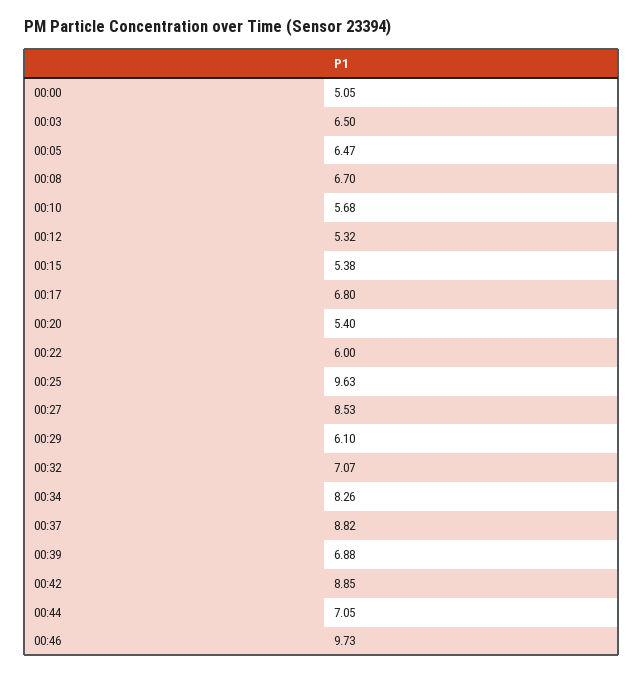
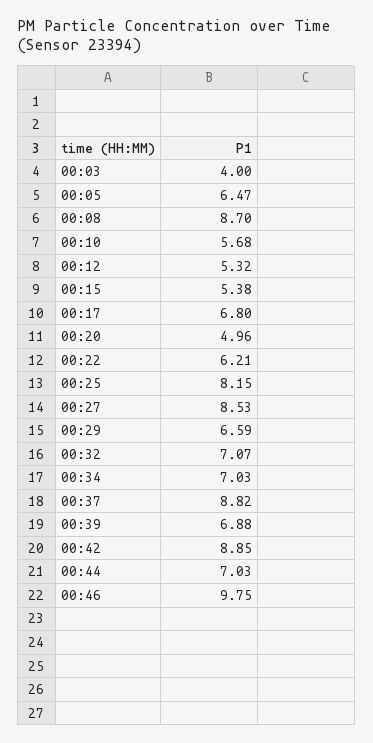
00:00: 5.05 -> none
00:03: 6.5 -> 4
00:08: 6.7 -> 8.7
00:20: 5.4 -> 4.96
00:22: 6 -> 6.21
00:25: 9.63 -> 8.15
00:29: 6.1 -> 6.59
00:34: 8.26 -> 7.03
00:44: 7.05 -> 7.03
00:46: 9.73 -> 9.75

